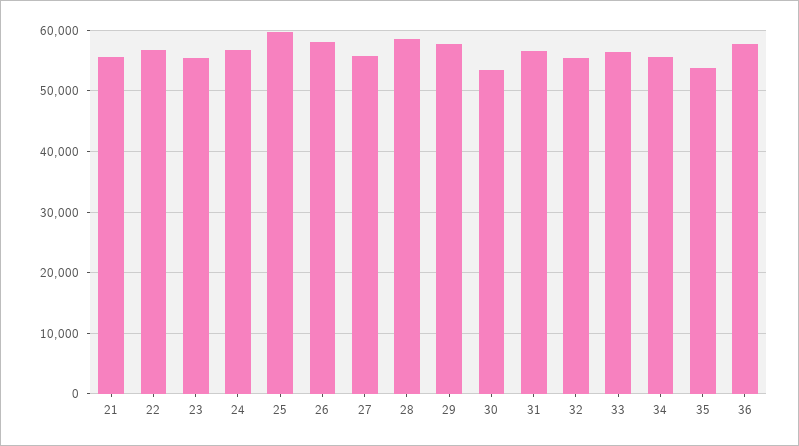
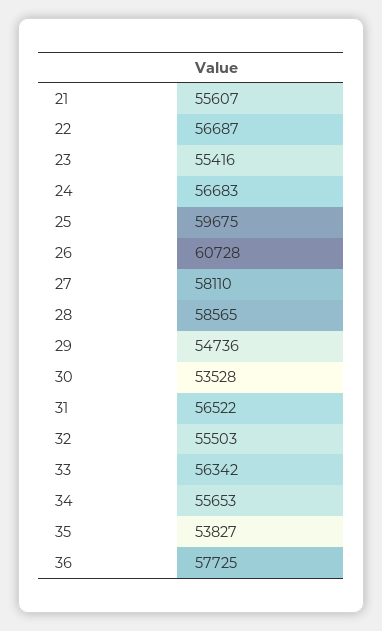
26: 58000 -> 60728
27: 56000 -> 58110
29: 58000 -> 54736

